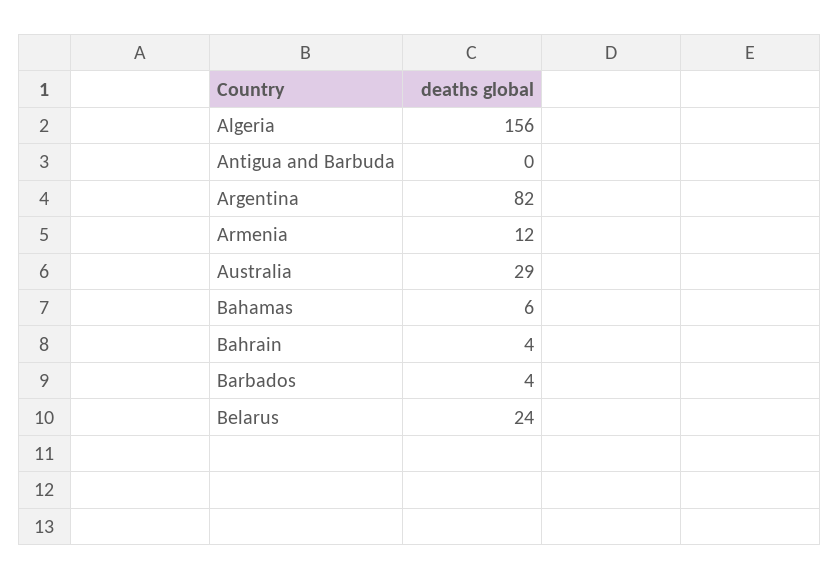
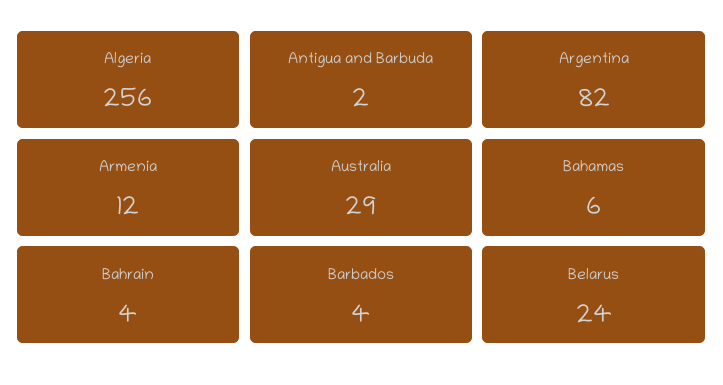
Algeria: 156 -> 256
Antigua and Barbuda: 0 -> 2

